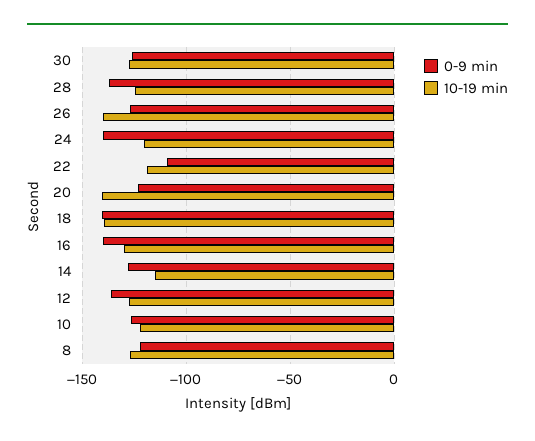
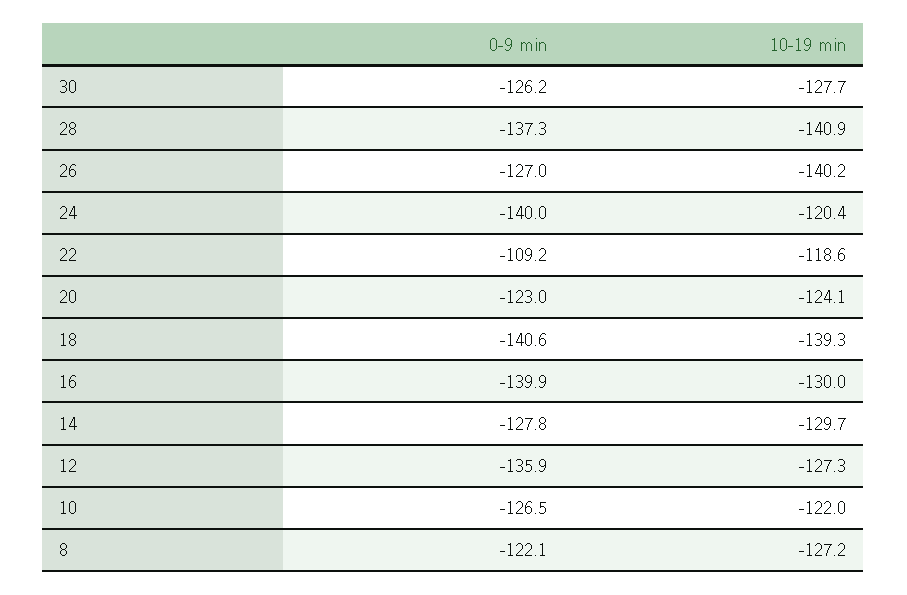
10-19 min, 28: -125 -> -140.9
10-19 min, 20: -140 -> -124.1
10-19 min, 14: -115 -> -129.7

